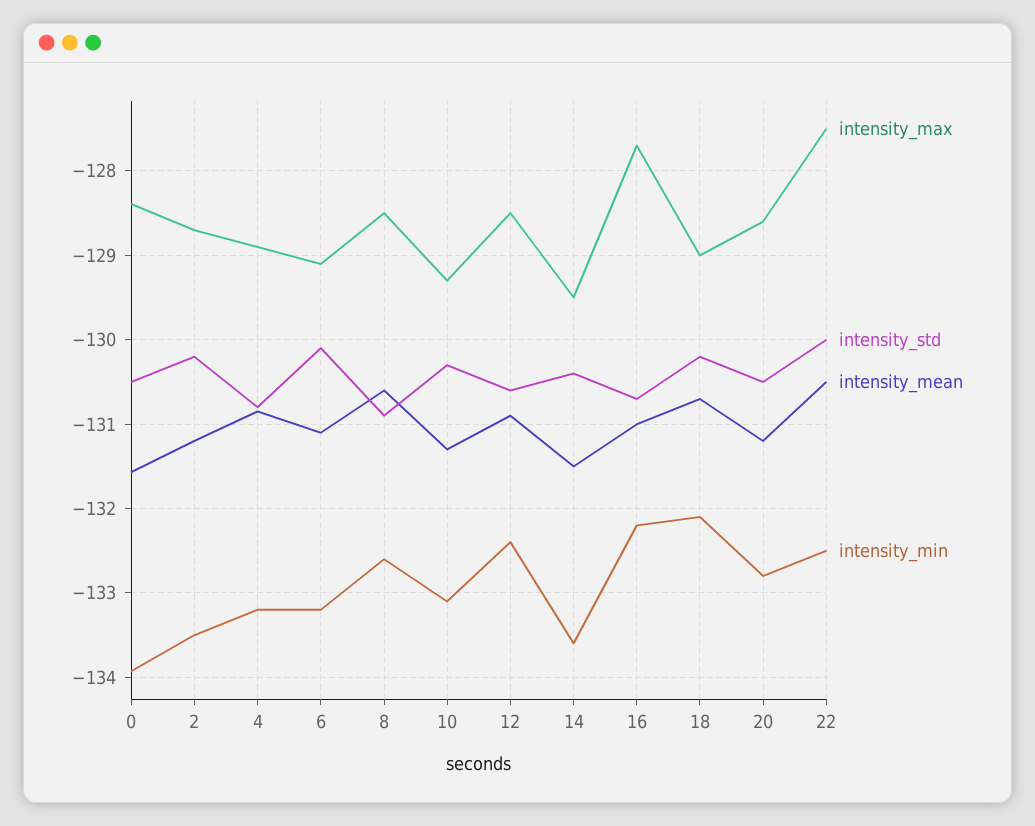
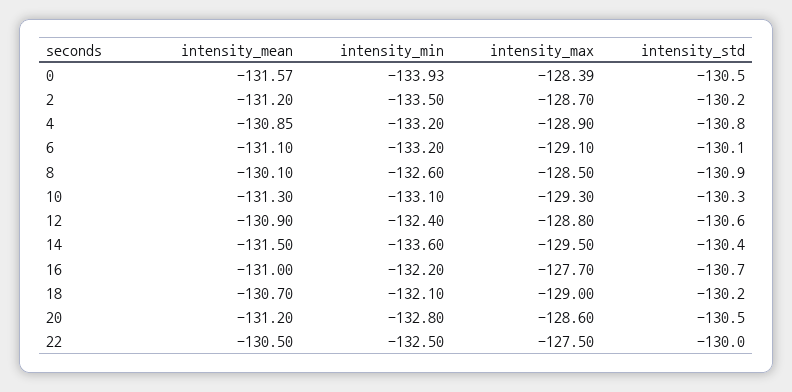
intensity_mean, 8: -130.6 -> -130.1
intensity_max, 12: -128.5 -> -128.8

